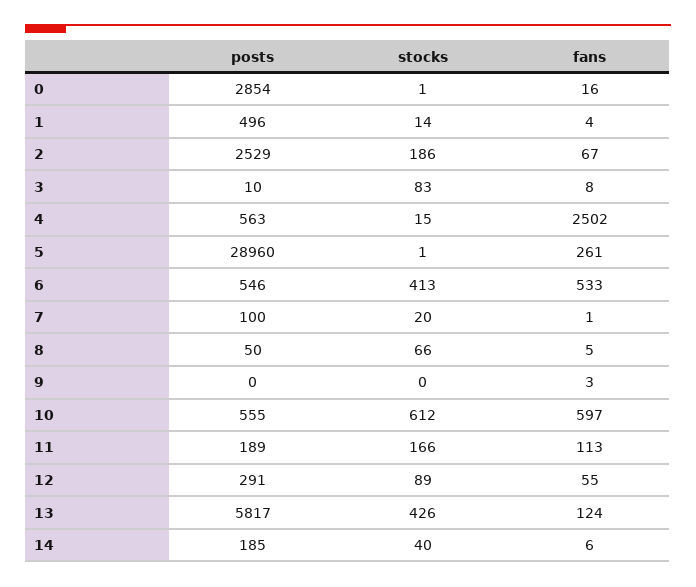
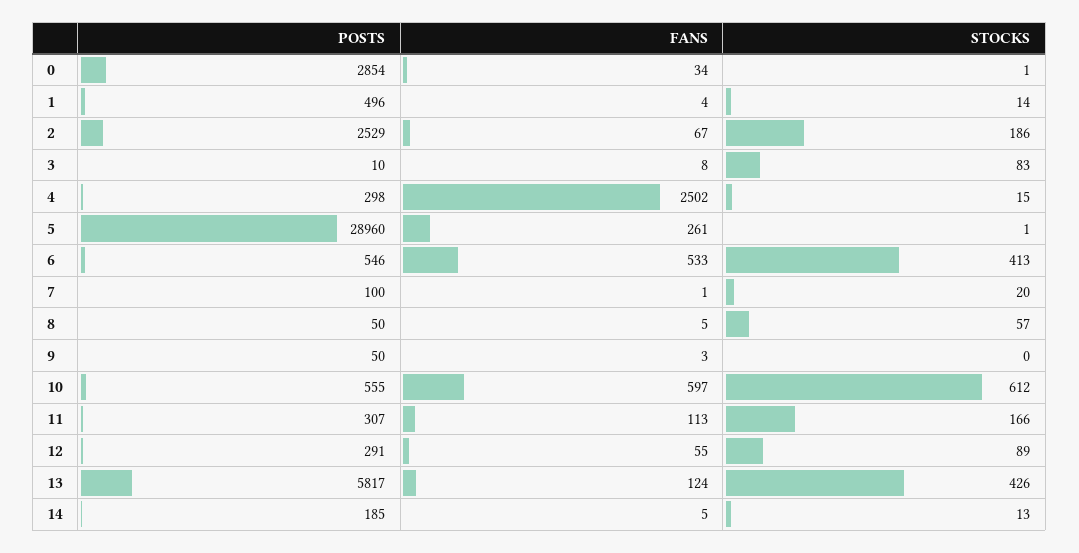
fans, 0: 16 -> 34
posts, 4: 563 -> 298
stocks, 8: 66 -> 57
posts, 9: 0 -> 50
posts, 11: 189 -> 307
stocks, 14: 40 -> 13
fans, 14: 6 -> 5

